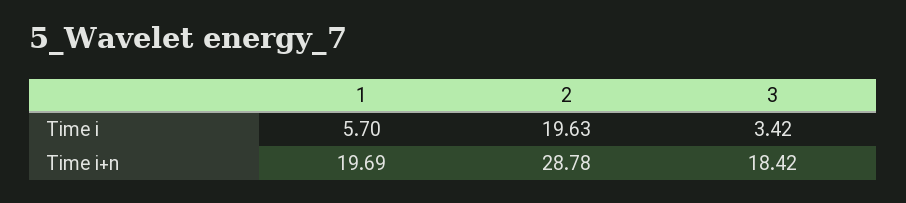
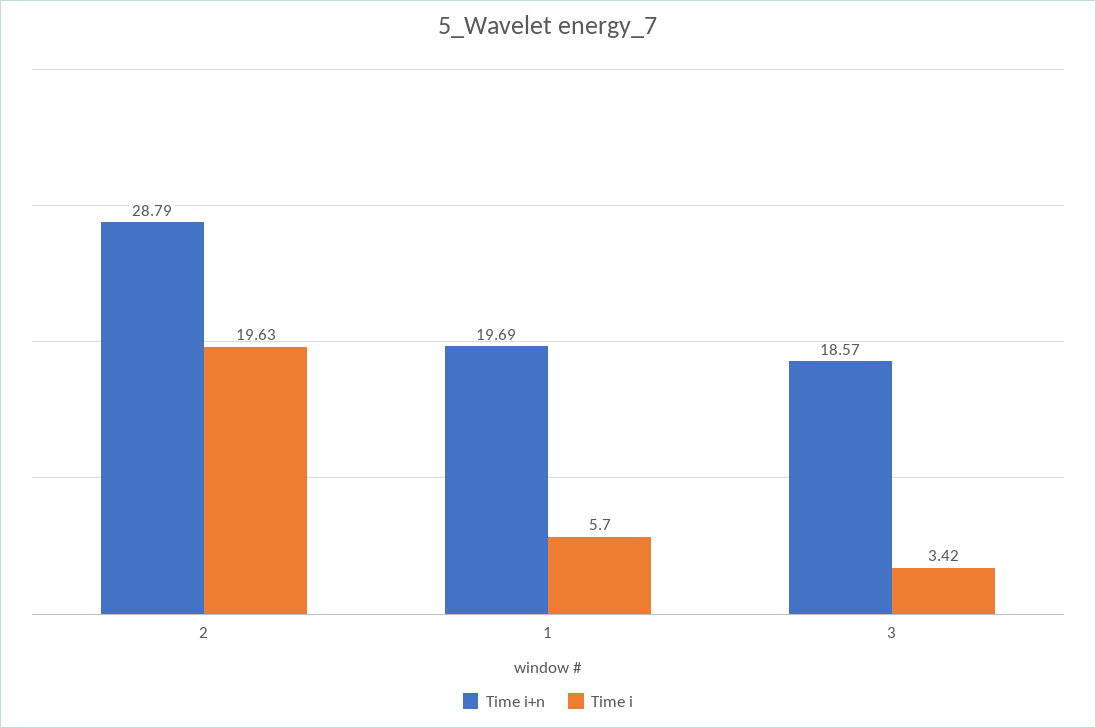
Time i+n, 2: 28.78 -> 28.79
Time i+n, 3: 18.42 -> 18.57

